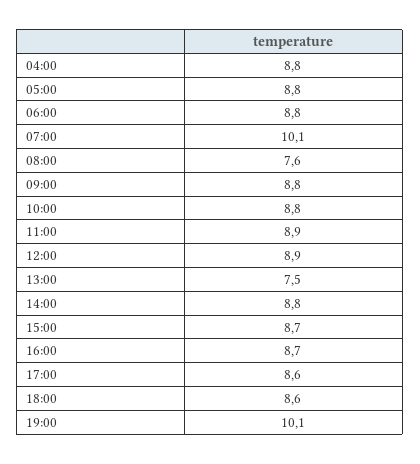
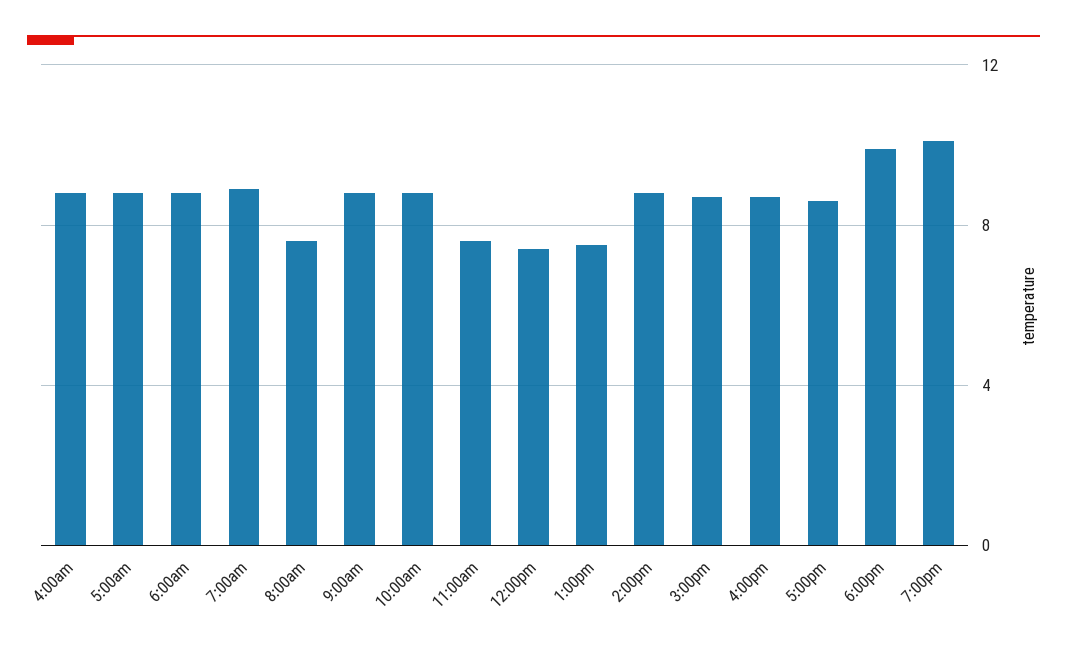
07:00: 10.1 -> 9
11:00: 8.9 -> 7.5
12:00: 8.9 -> 7.5
18:00: 8.6 -> 10

